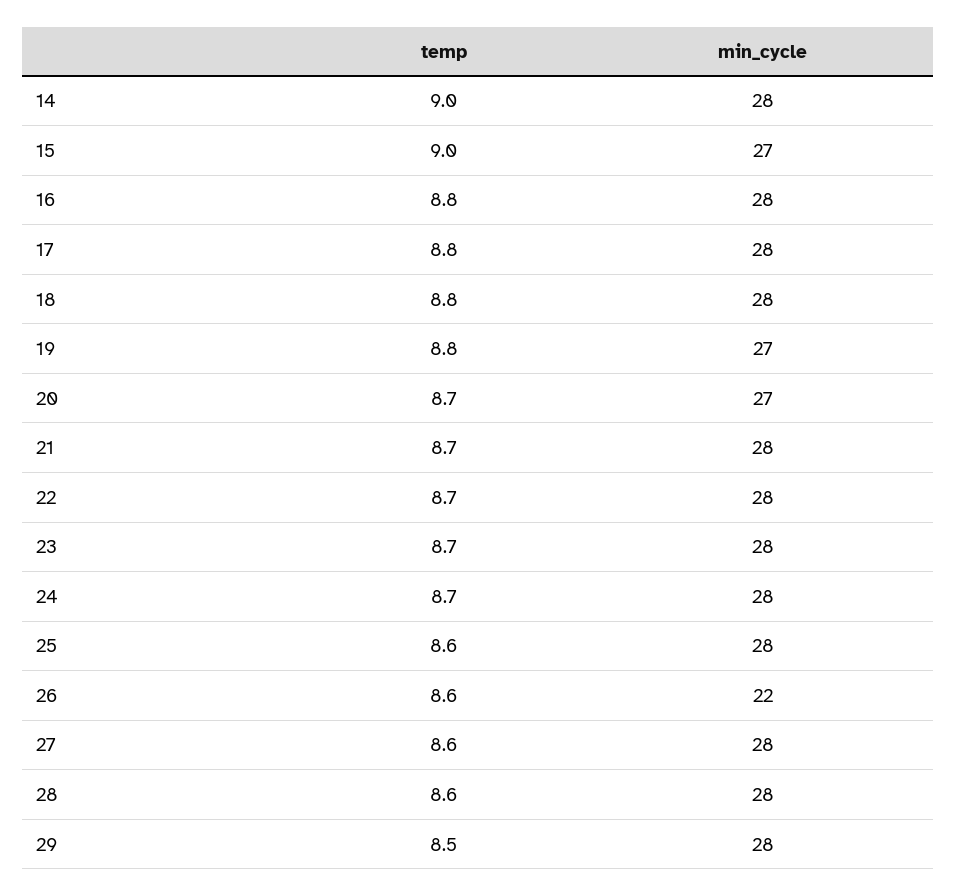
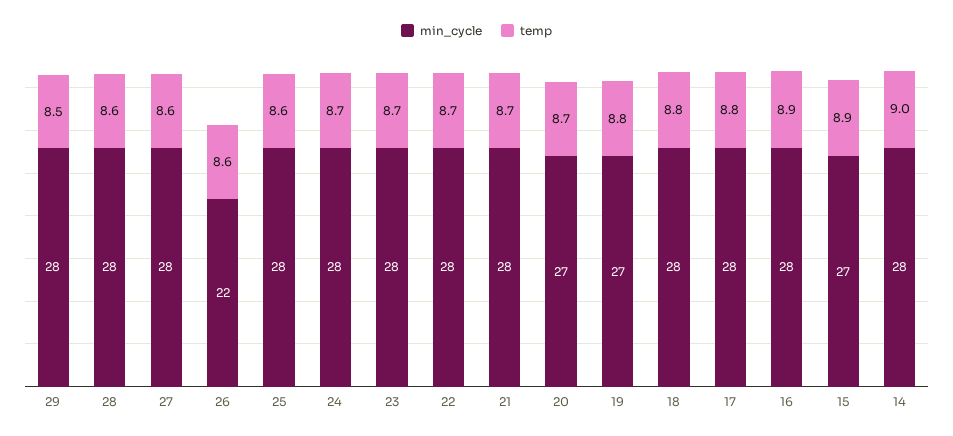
temp, 15: 9 -> 8.9
temp, 16: 8.8 -> 8.9

